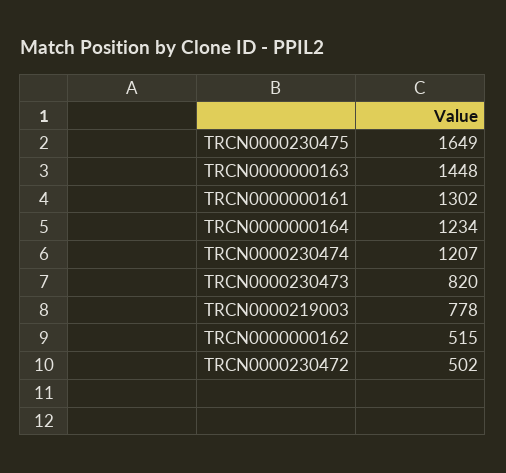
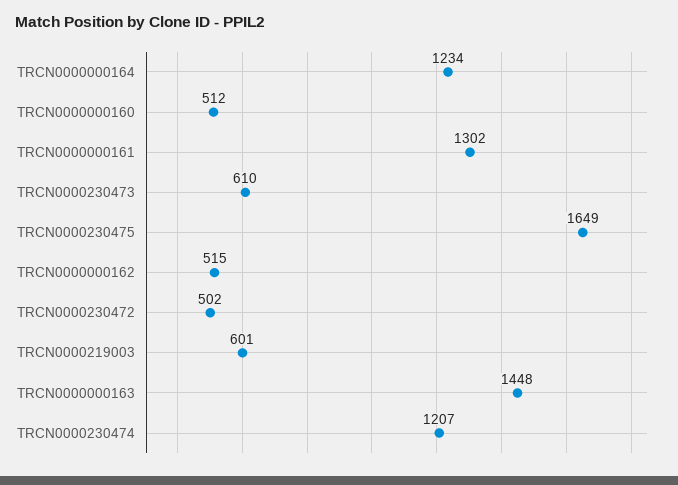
TRCN0000230473: 820 -> 610
TRCN0000219003: 778 -> 601
TRCN0000000160: none -> 512

